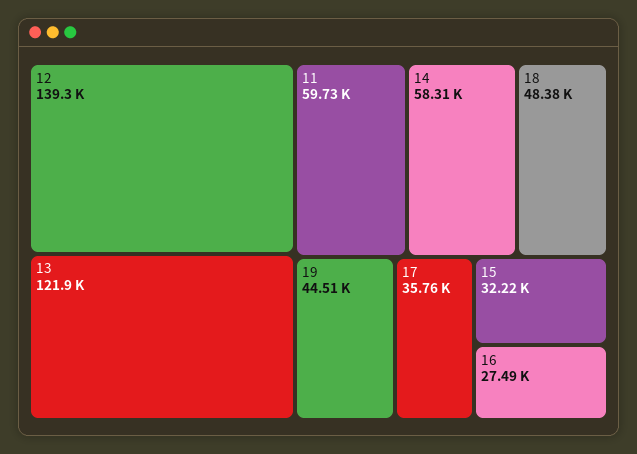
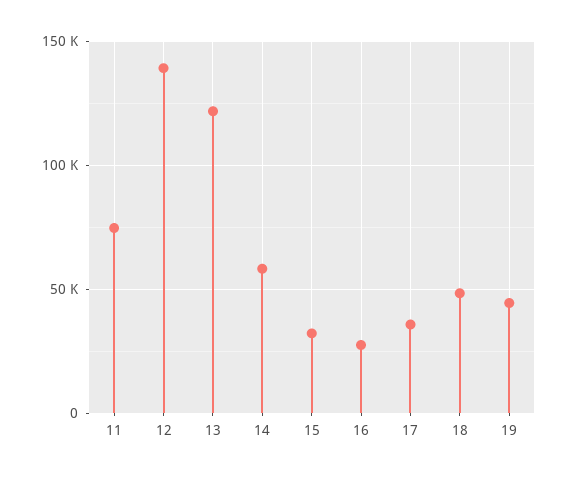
11: 59730 -> 75000

